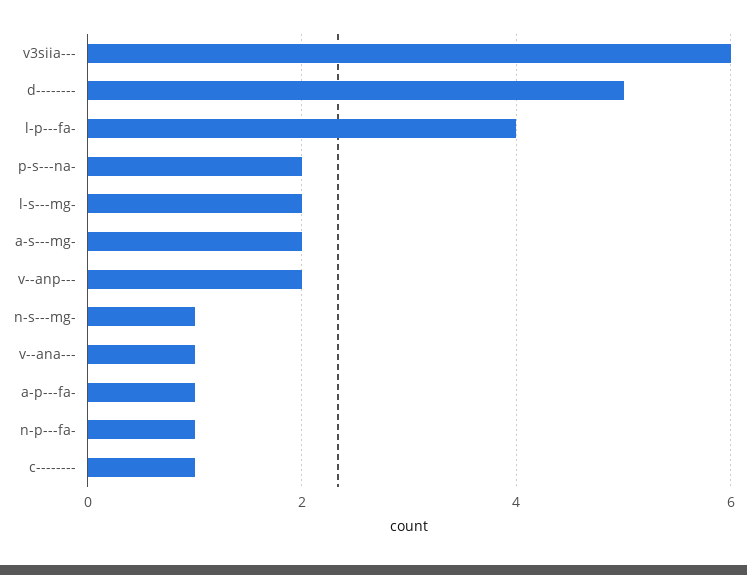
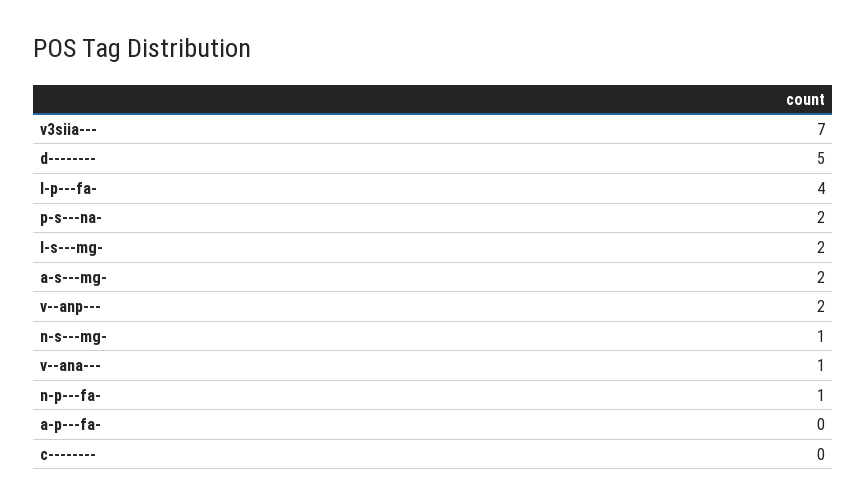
v3siia---: 6 -> 7
a-p---fa-: 1 -> 0
c--------: 1 -> 0

